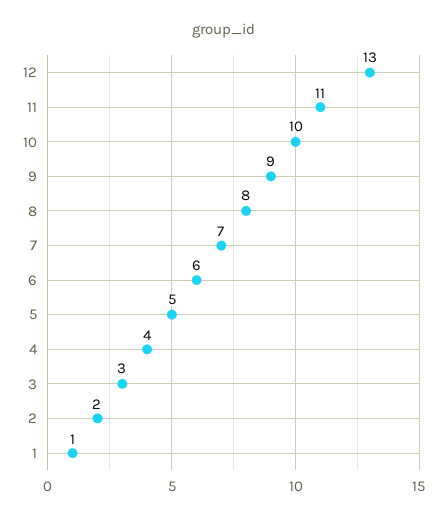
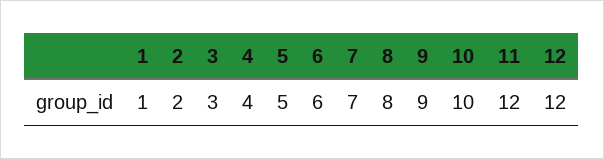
12: 13 -> 12
11: 11 -> 12

